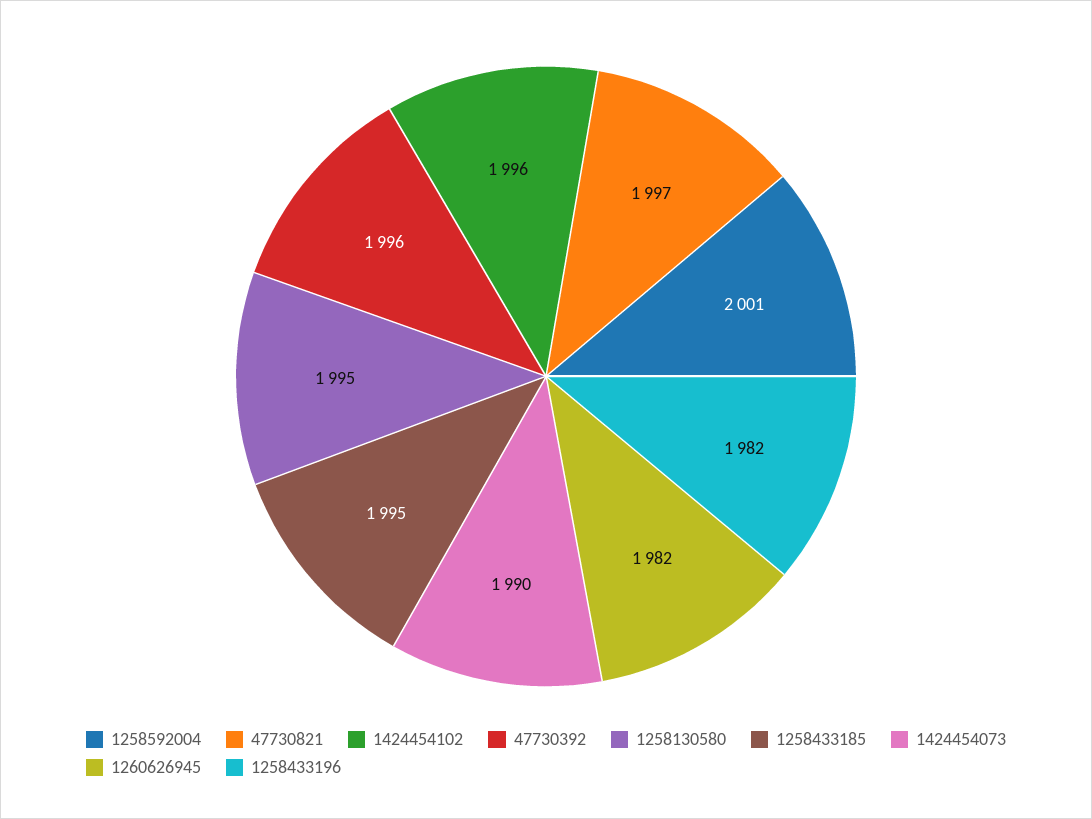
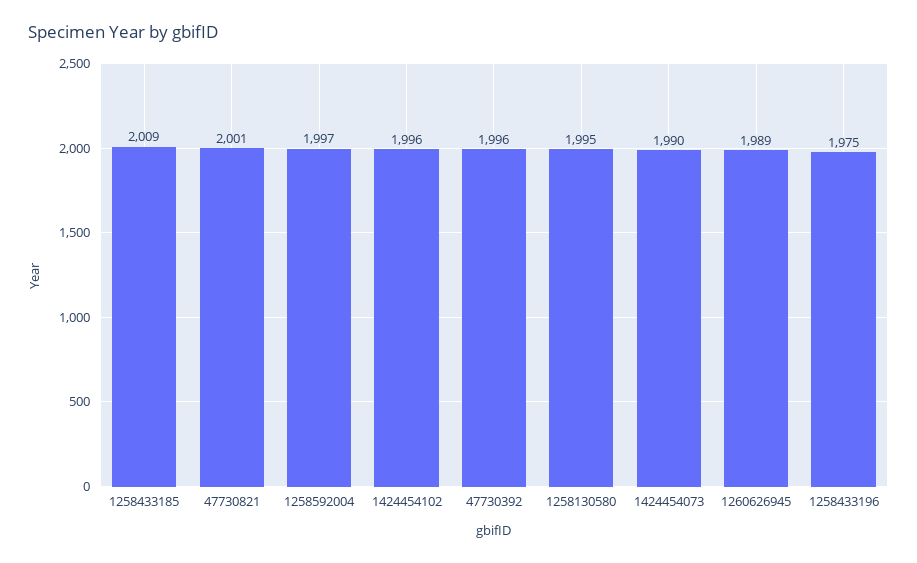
1258592004: 2001 -> 1997
47730821: 1997 -> 2001
1258433185: 1995 -> 2009
1260626945: 1982 -> 1989
1258433196: 1982 -> 1975

